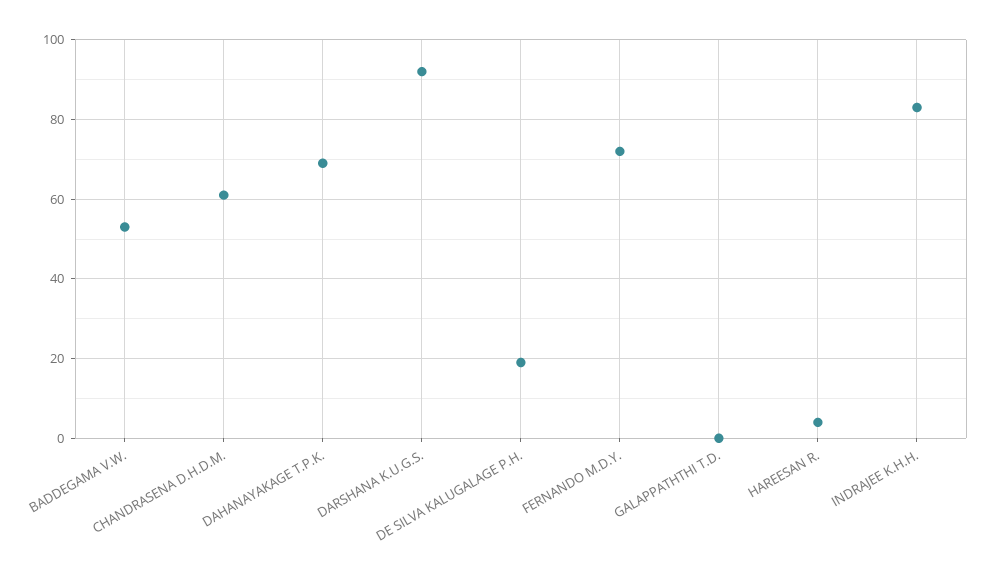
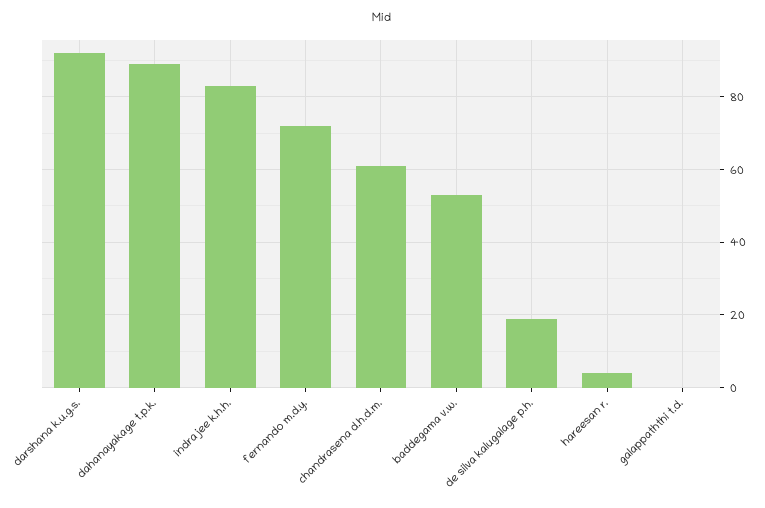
DAHANAYAKAGE T.P.K.: 70 -> 90

